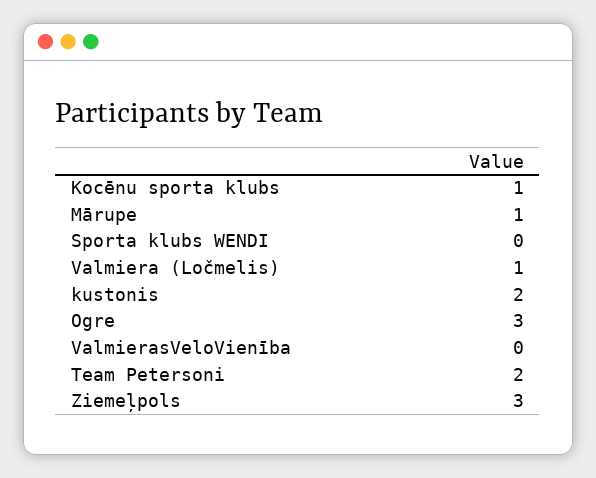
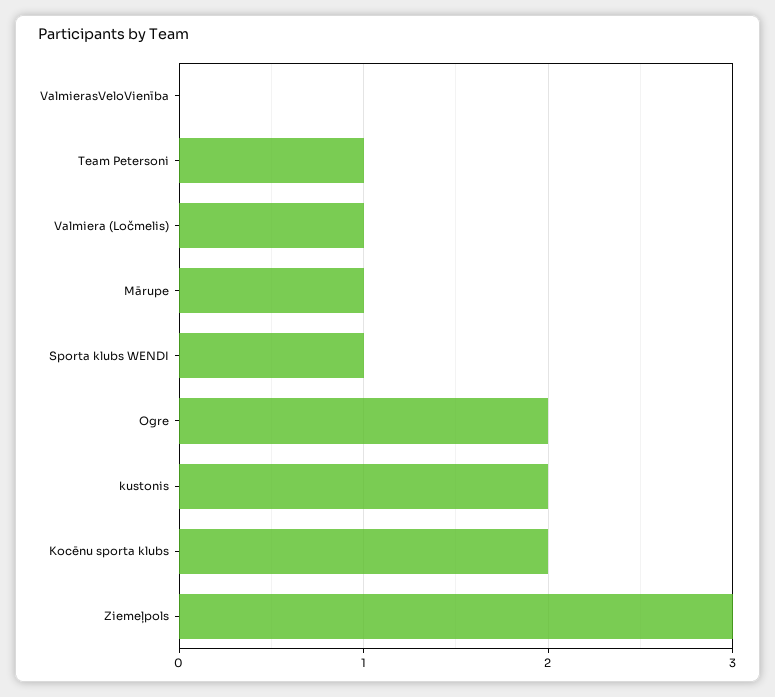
Kocēnu sporta klubs: 1 -> 2
Sporta klubs WENDI: 0 -> 1
Ogre: 3 -> 2
Team Petersoni: 2 -> 1

